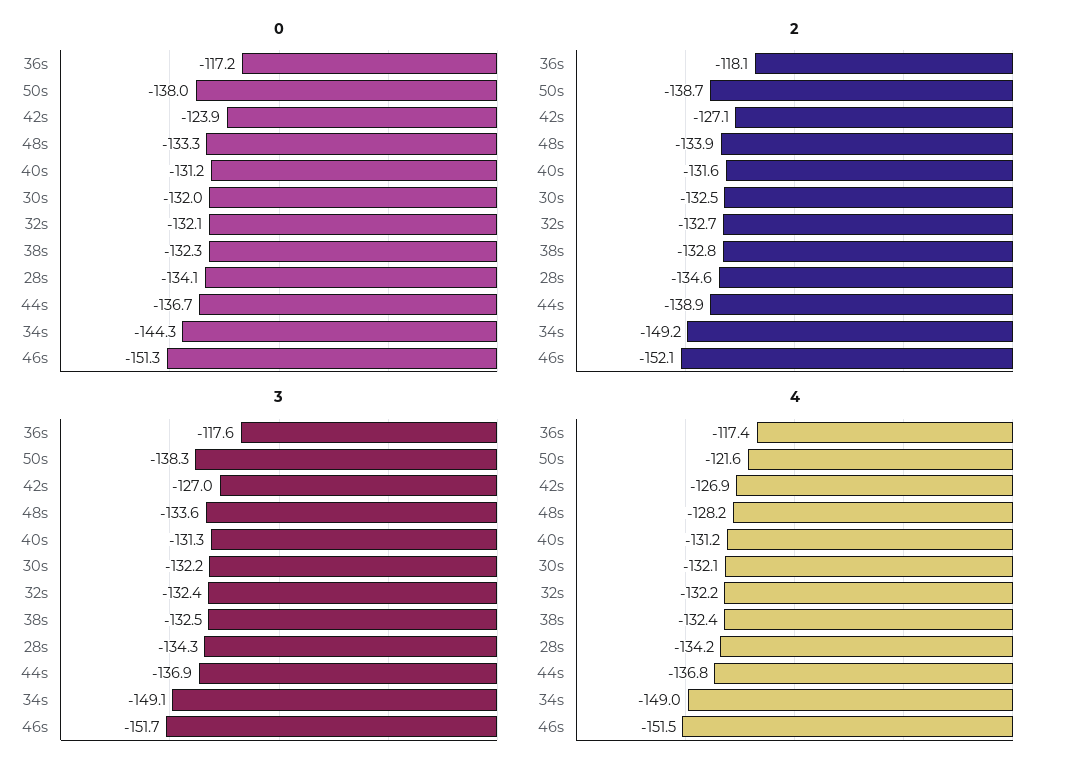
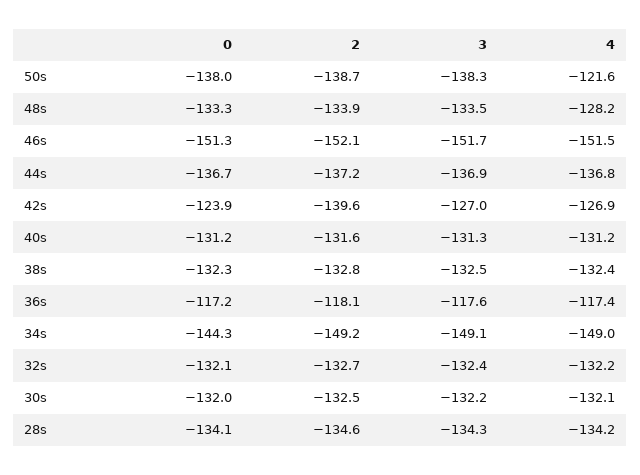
2, 42s: -127.1 -> -139.6
2, 44s: -138.9 -> -137.2
3, 48s: -133.6 -> -133.5

